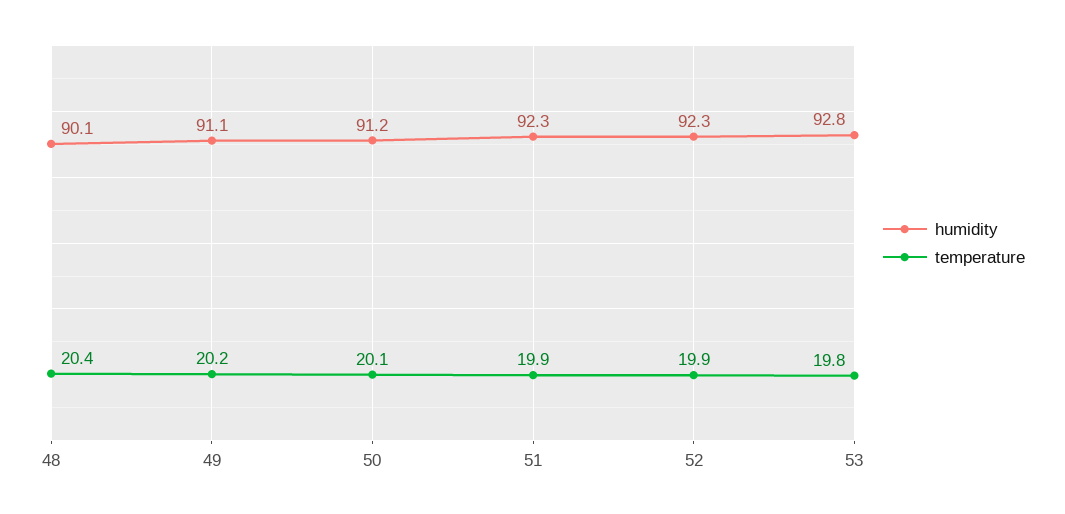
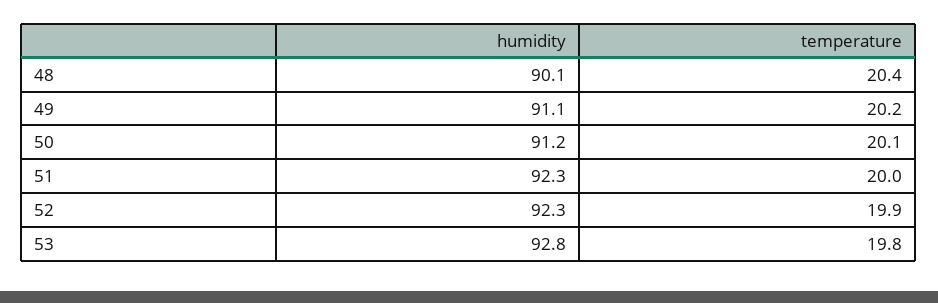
temperature, 51: 19.9 -> 20

